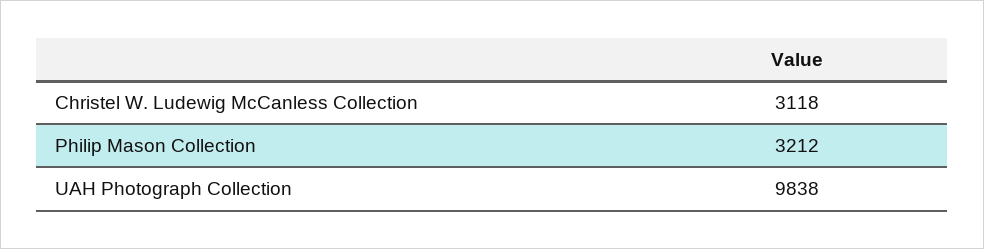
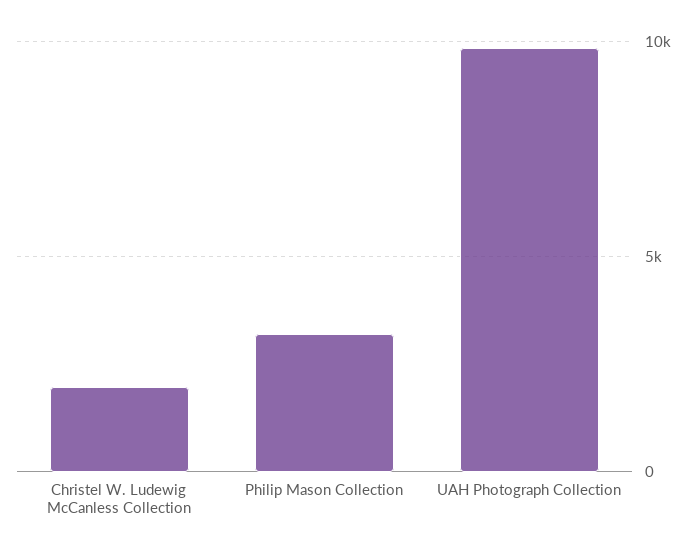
Christel W. Ludewig McCanless Collection: 3118 -> 2000

